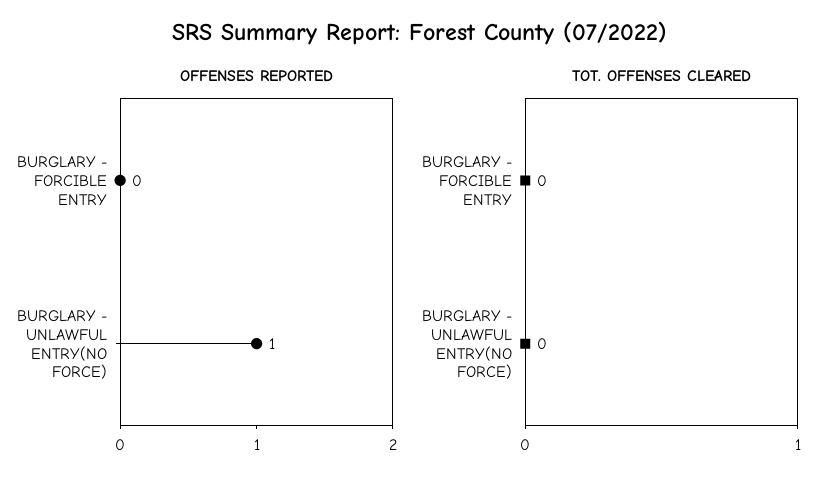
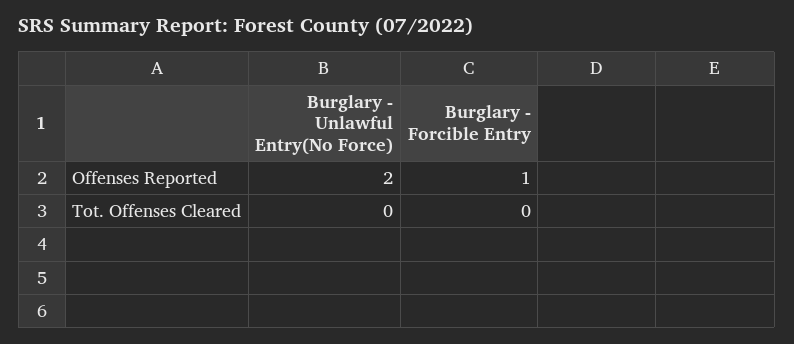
OFFENSES REPORTED, BURGLARY - FORCIBLE ENTRY: 0 -> 1
OFFENSES REPORTED, BURGLARY - UNLAWFUL ENTRY(NO FORCE): 1 -> 2

